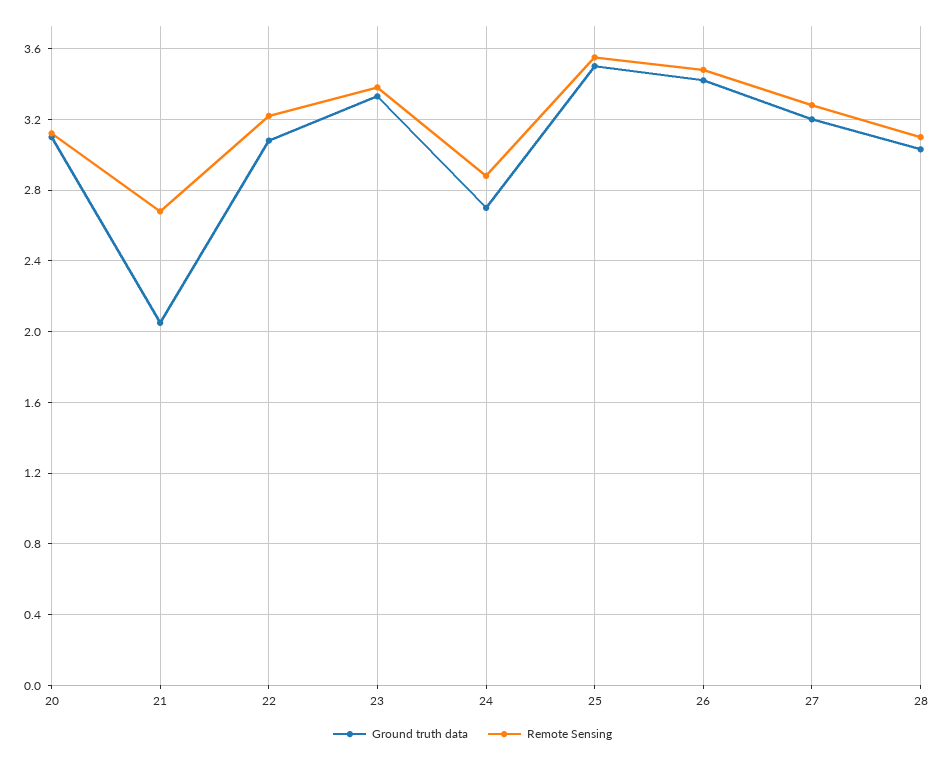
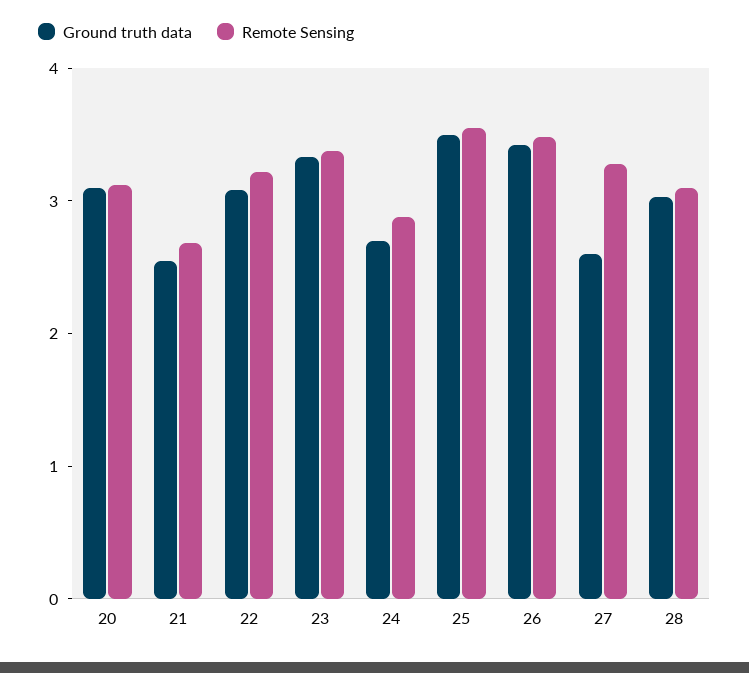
Ground truth data, 21: 2.05 -> 2.6
Ground truth data, 27: 3.2 -> 2.6

